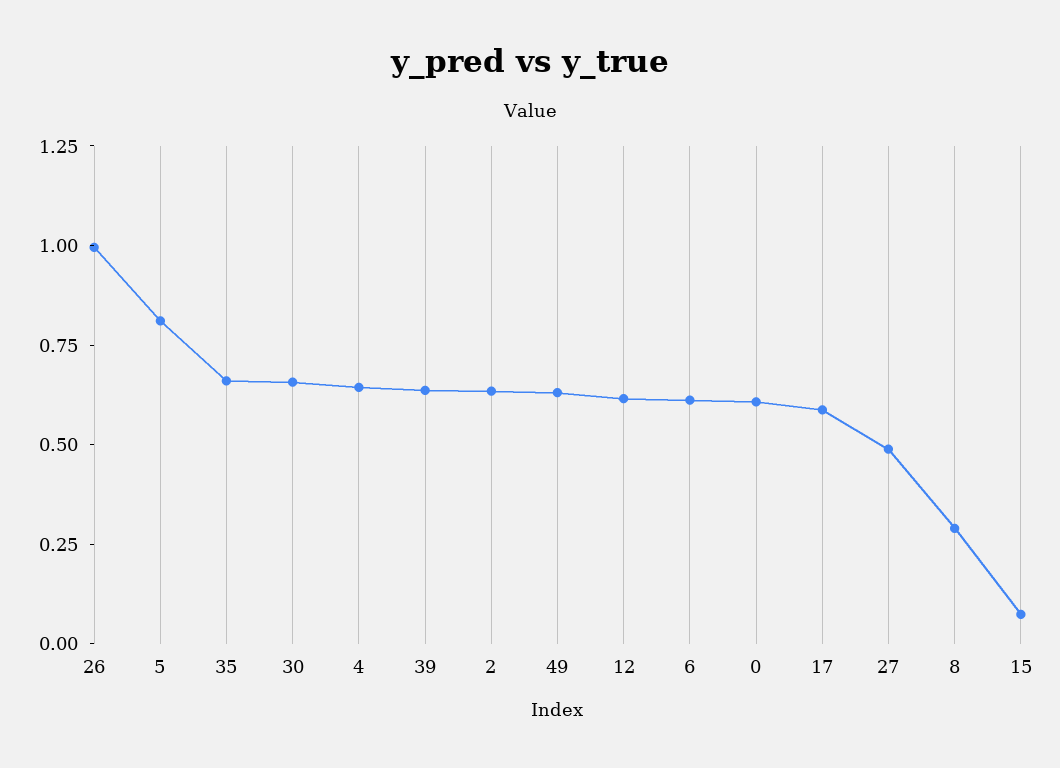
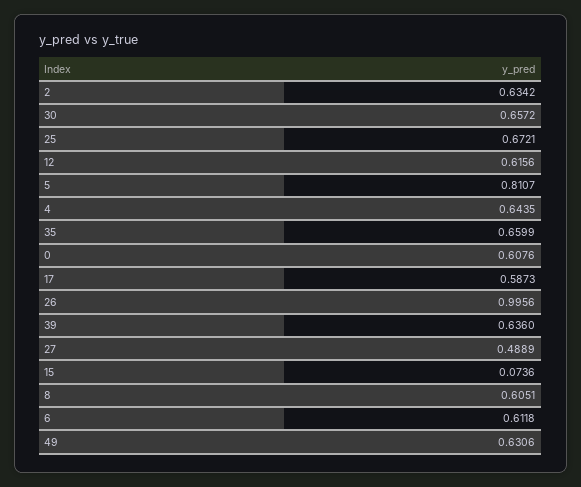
8: 0.3 -> 0.6051
25: none -> 0.6721

